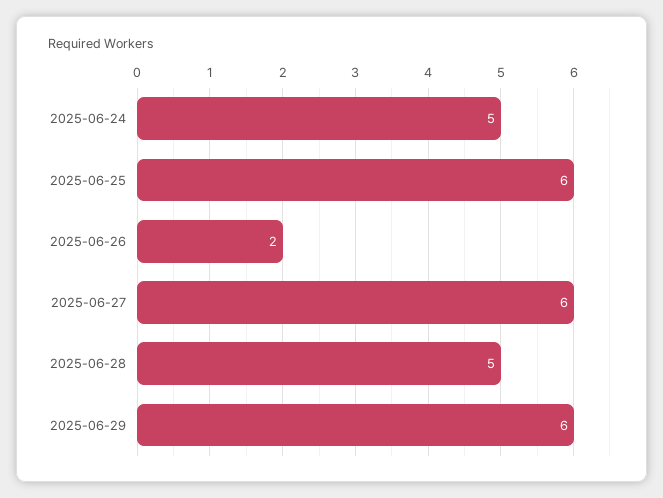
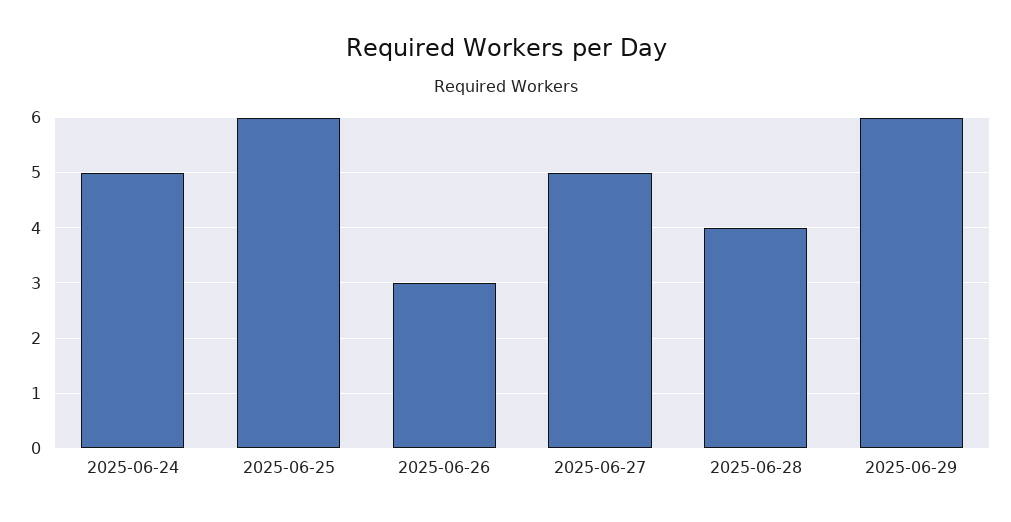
2025-06-26: 2 -> 3
2025-06-27: 6 -> 5
2025-06-28: 5 -> 4

